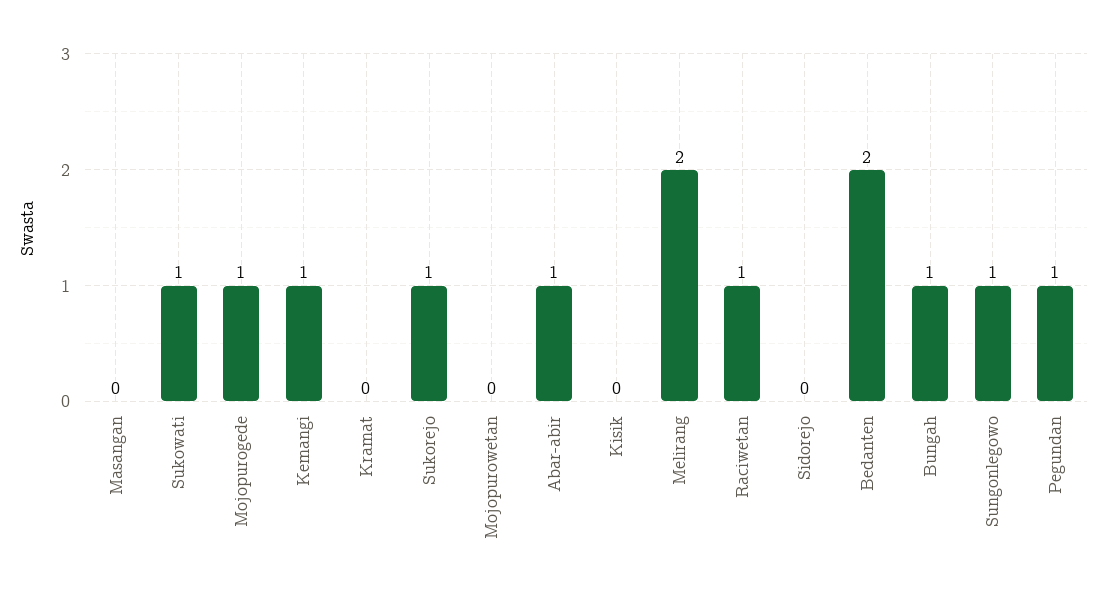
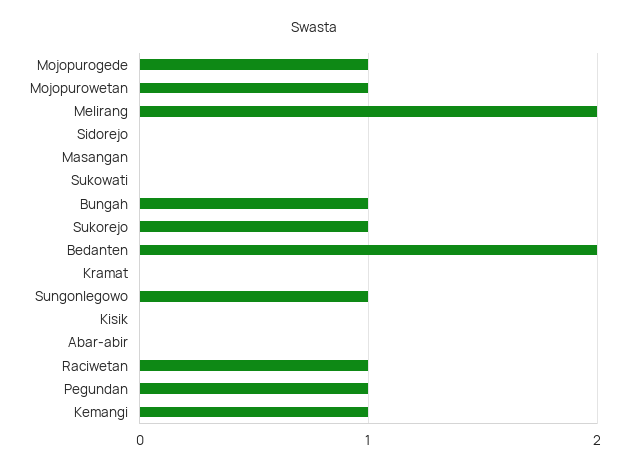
Sukowati: 1 -> 0
Mojopurowetan: 0 -> 1
Abar-abir: 1 -> 0

